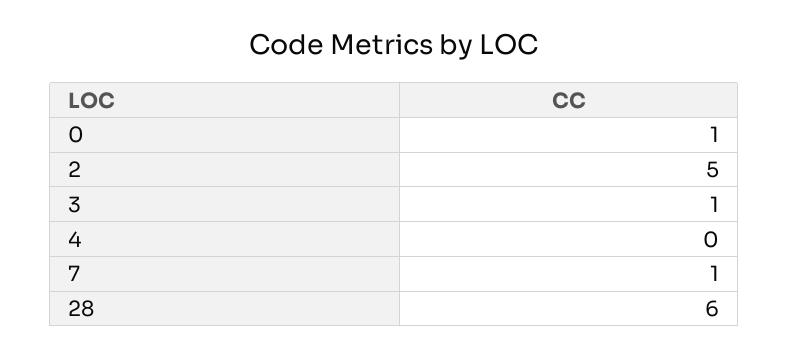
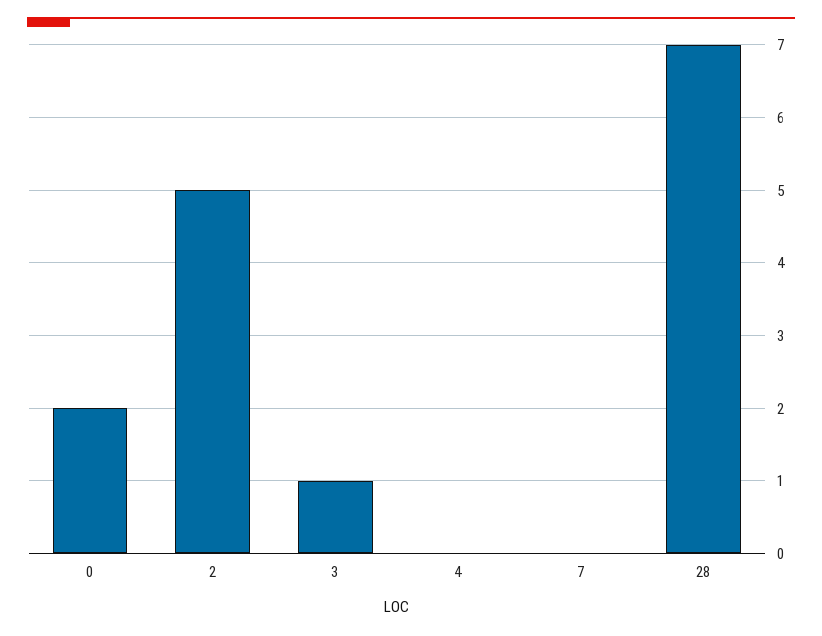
0: 1 -> 2
7: 1 -> 0
28: 6 -> 7

